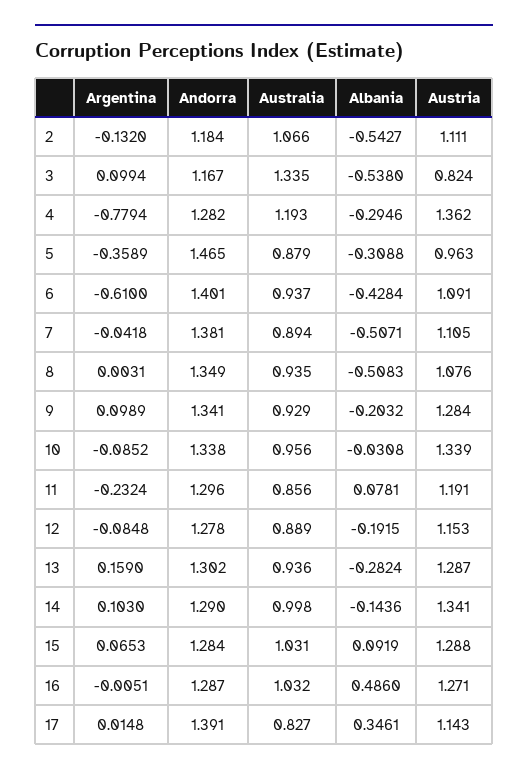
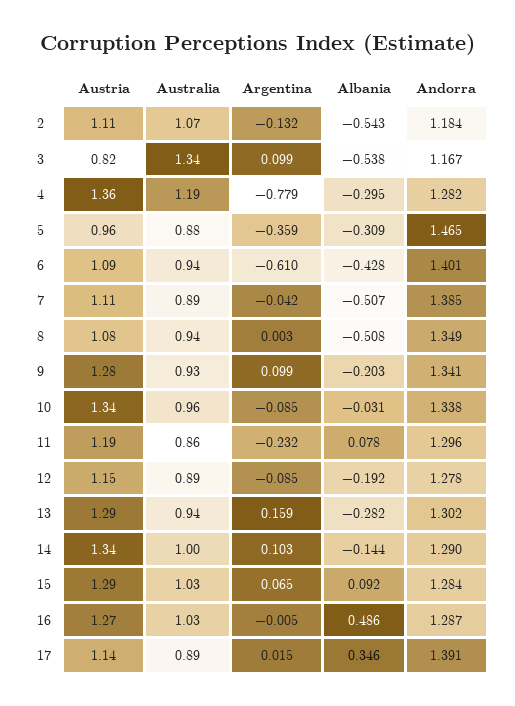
Andorra, 7: 1.381 -> 1.385
Australia, 17: 0.827 -> 0.89

